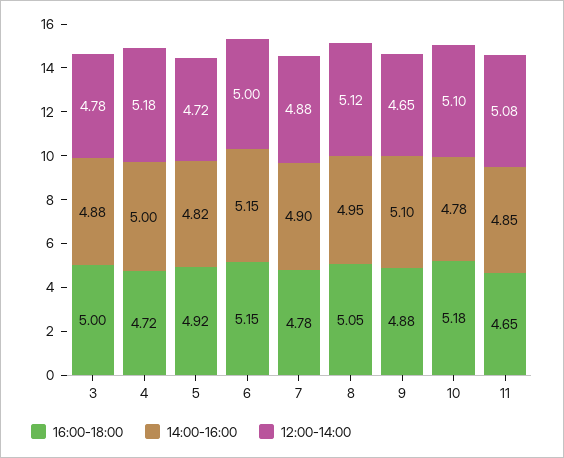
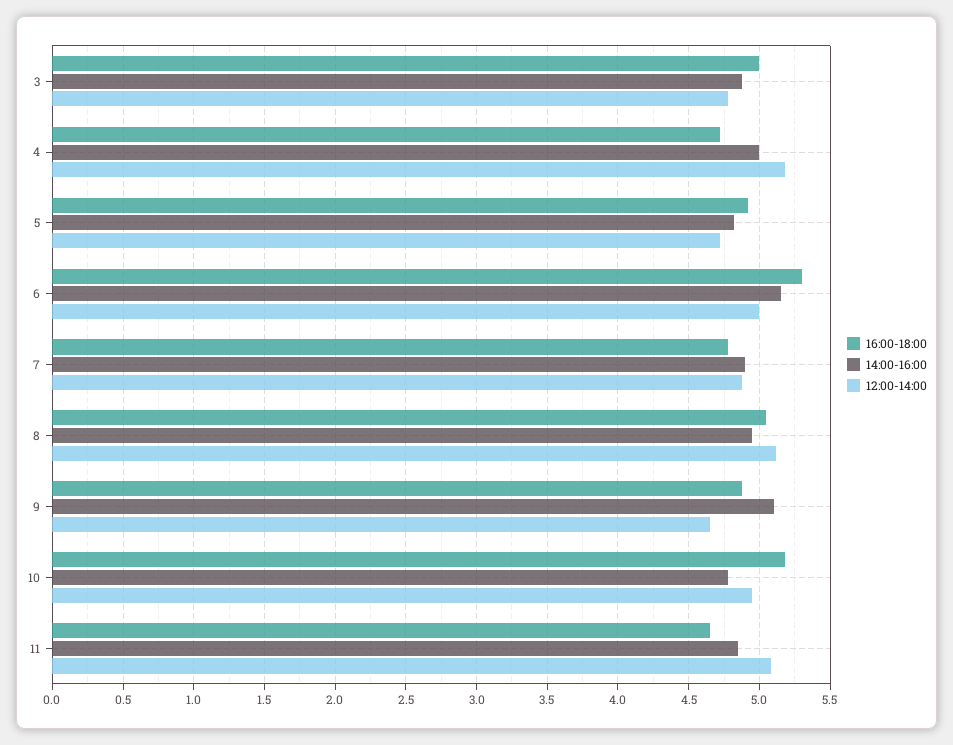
16:00-18:00, 6: 5.15 -> 5.3
12:00-14:00, 10: 5.1 -> 4.95

